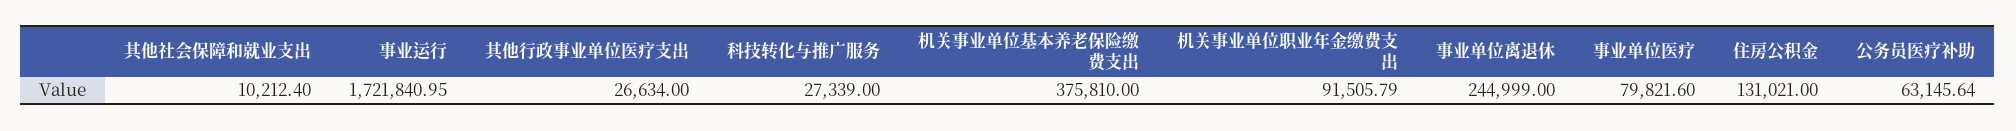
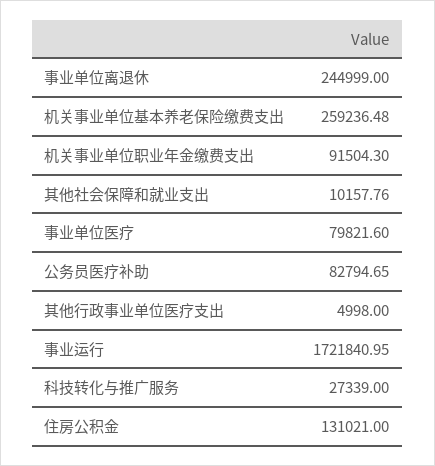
其他社会保障和就业支出: 10212.4 -> 10157.76
其他行政事业单位医疗支出: 26634 -> 4998
机关事业单位基本养老保险缴费支出: 375810 -> 259236.48
机关事业单位职业年金缴费支出: 91505.79 -> 91504.3
公务员医疗补助: 63145.64 -> 82794.65

